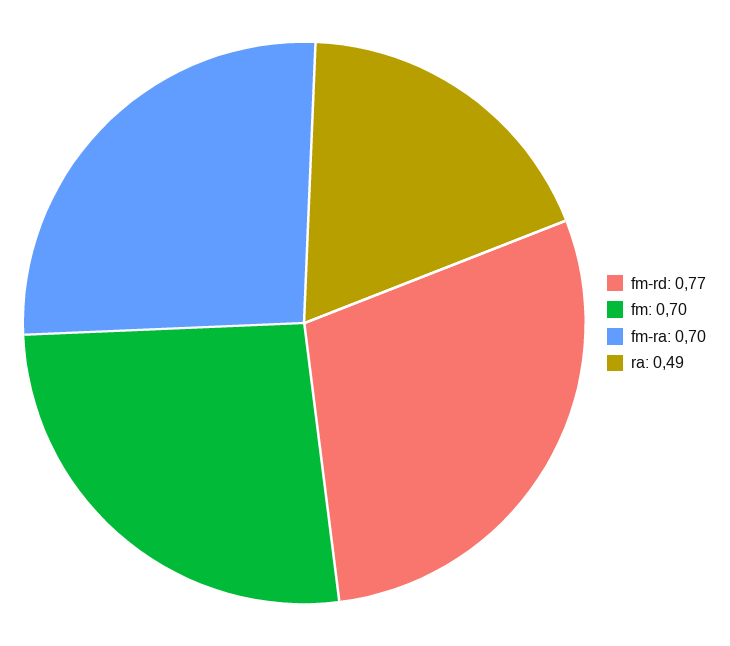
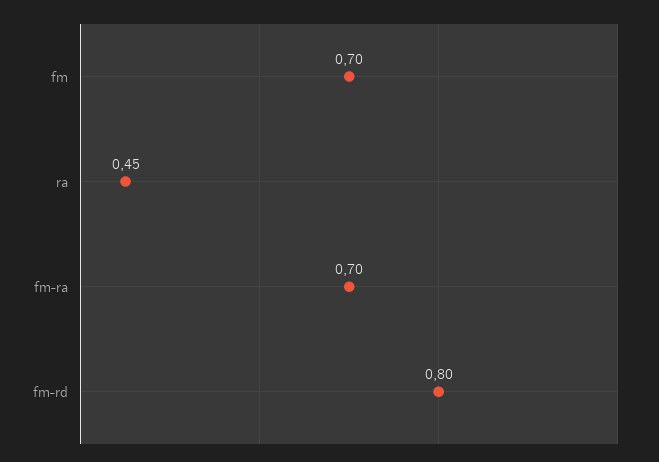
fm-rd: 0.77 -> 0.8
ra: 0.49 -> 0.45

